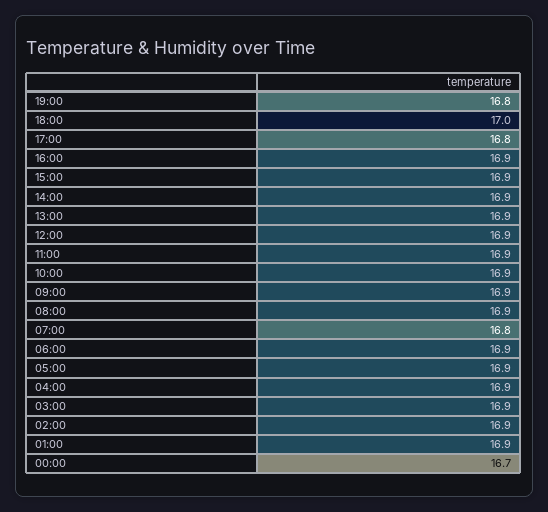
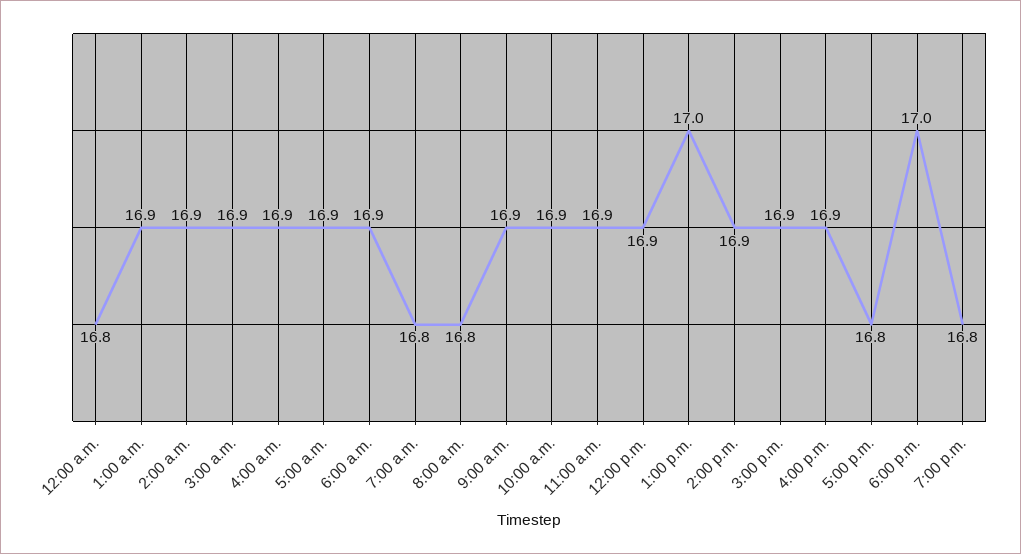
13:00: 16.9 -> 17
08:00: 16.9 -> 16.8
00:00: 16.7 -> 16.8

